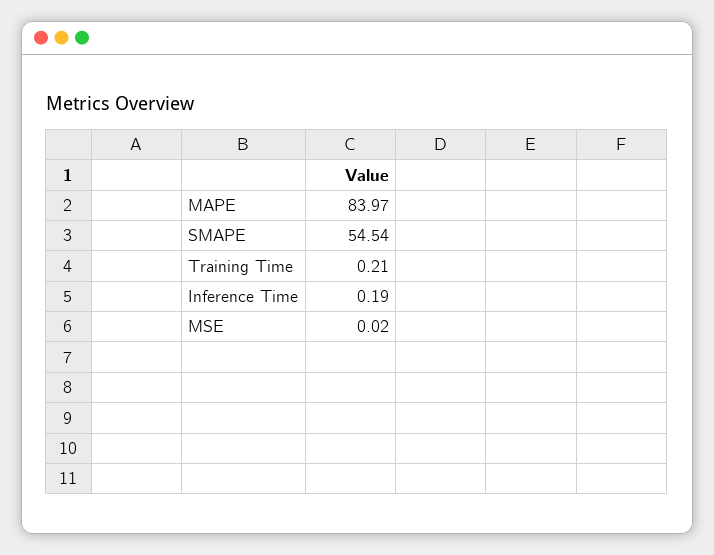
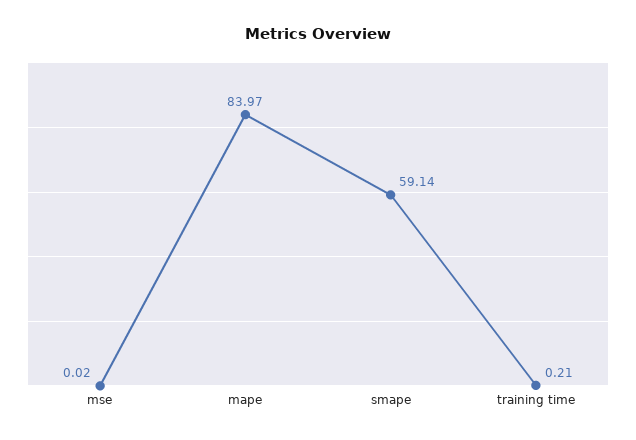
SMAPE: 54.54 -> 59.14
Inference Time: 0.19 -> none

